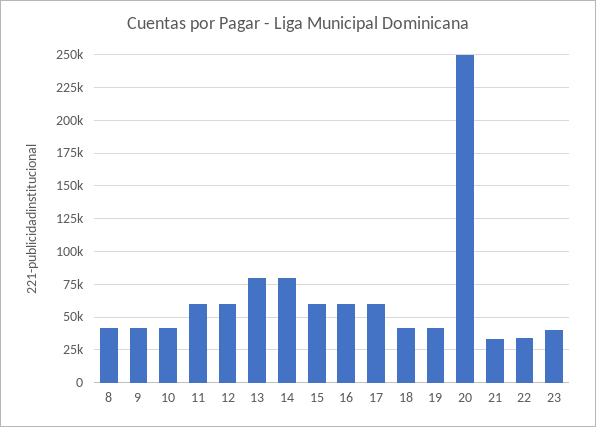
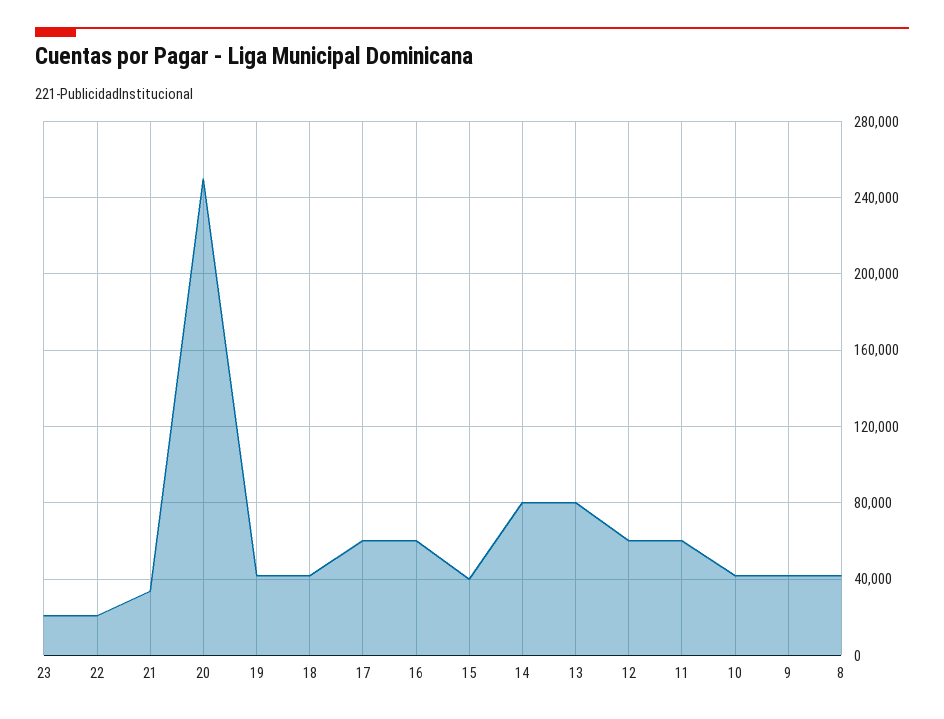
15: 60000 -> 40000
22: 35000 -> 20000
23: 40000 -> 20000

